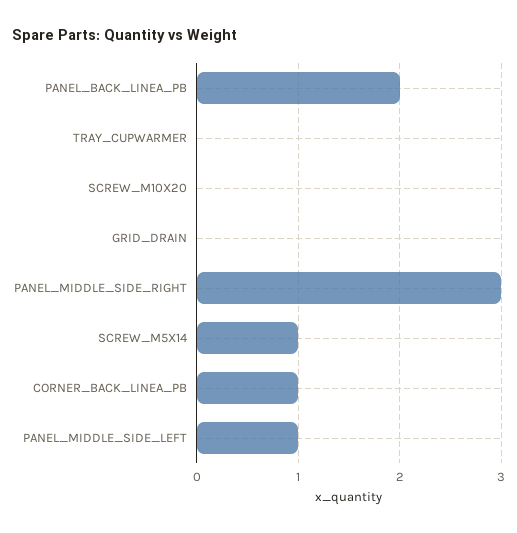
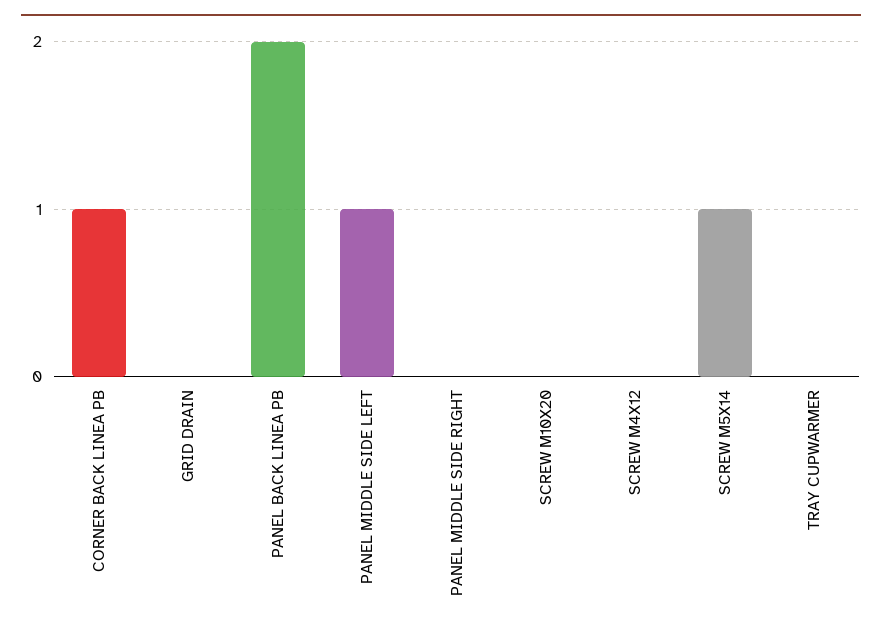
PANEL_MIDDLE_SIDE_RIGHT: 3 -> 0
SCREW M4X12: none -> 0

